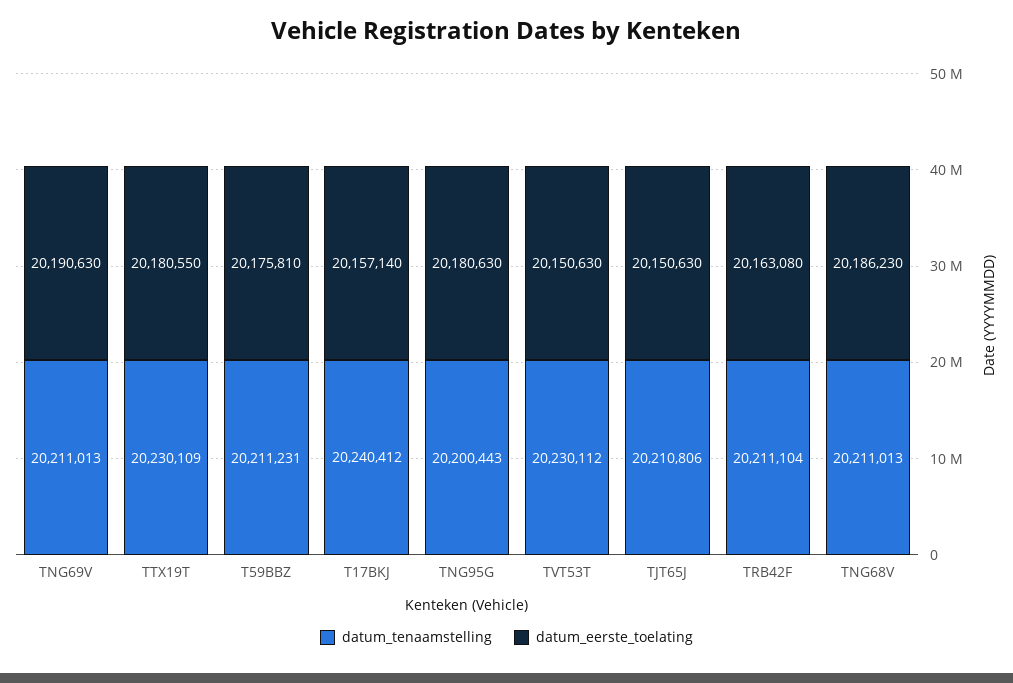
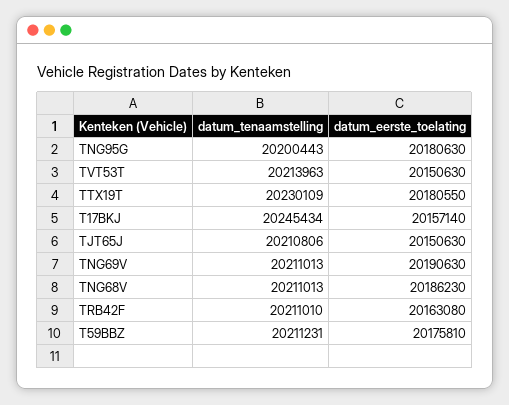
datum_tenaamstelling, T17BKJ: 20240412 -> 20245434
datum_tenaamstelling, TVT53T: 20230112 -> 20213963
datum_tenaamstelling, TRB42F: 20211104 -> 20211010

